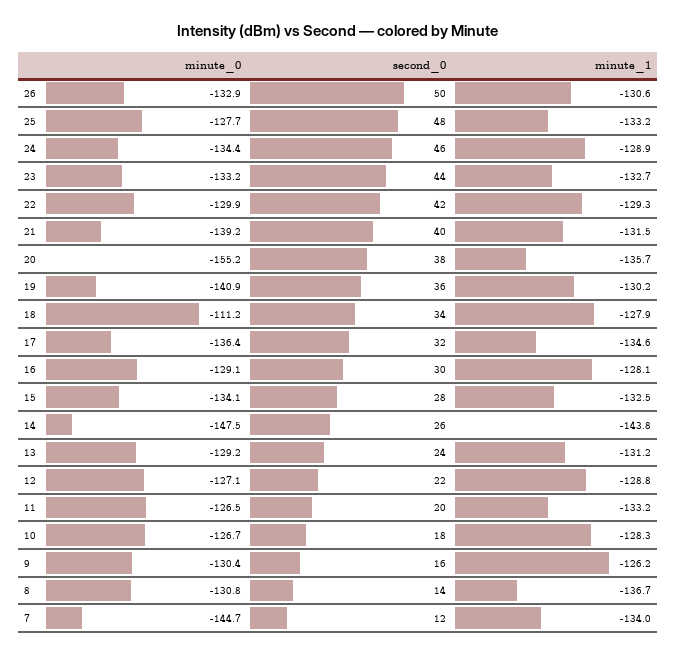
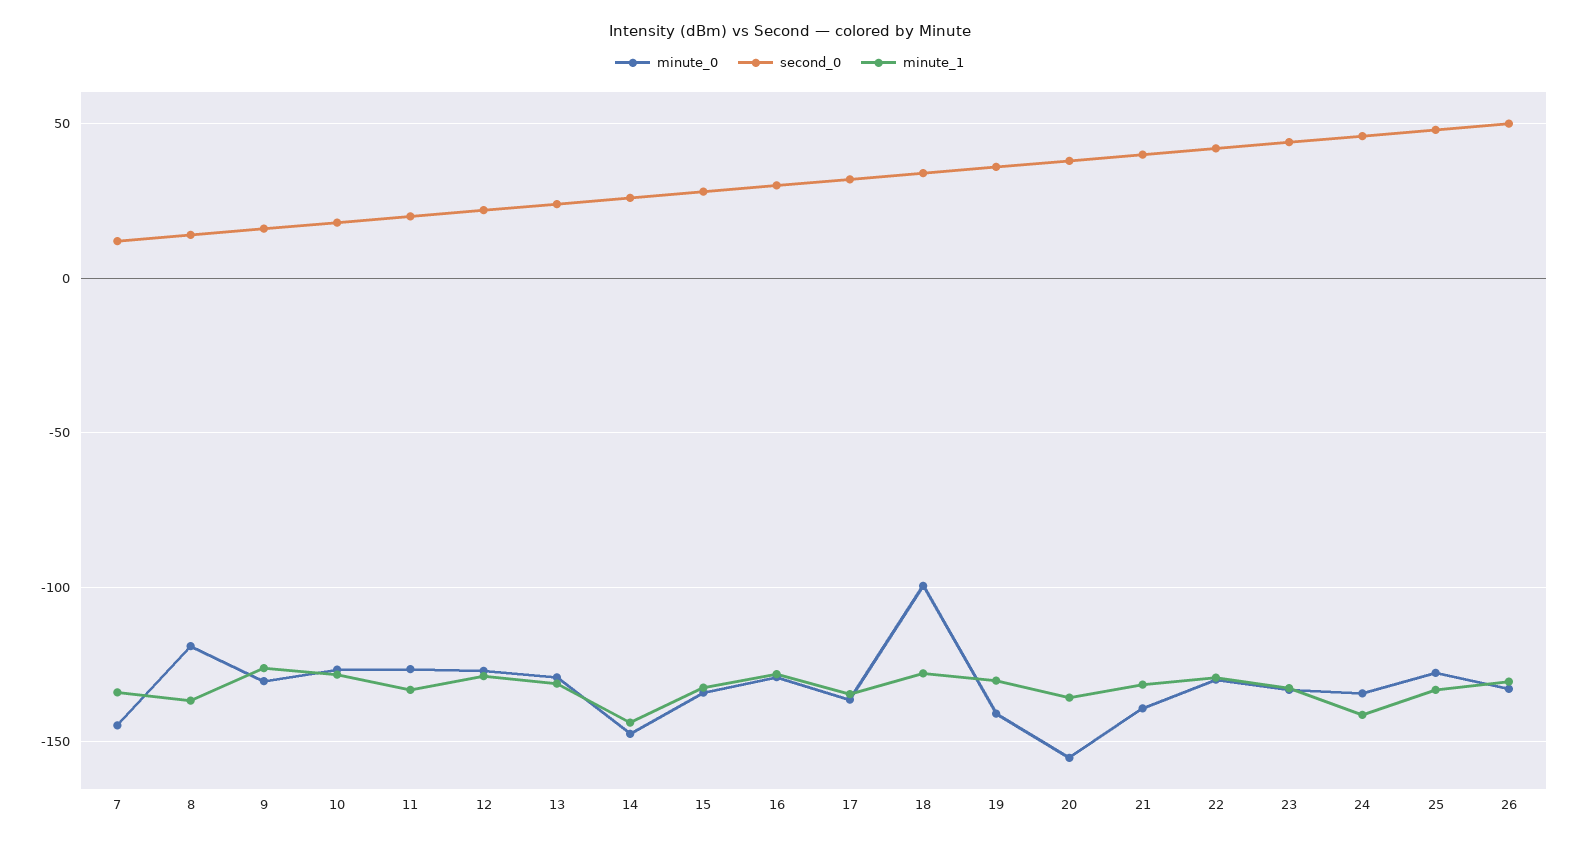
minute_1, 24: -128.9 -> -140
minute_0, 18: -111.2 -> -100
minute_0, 8: -130.8 -> -120

